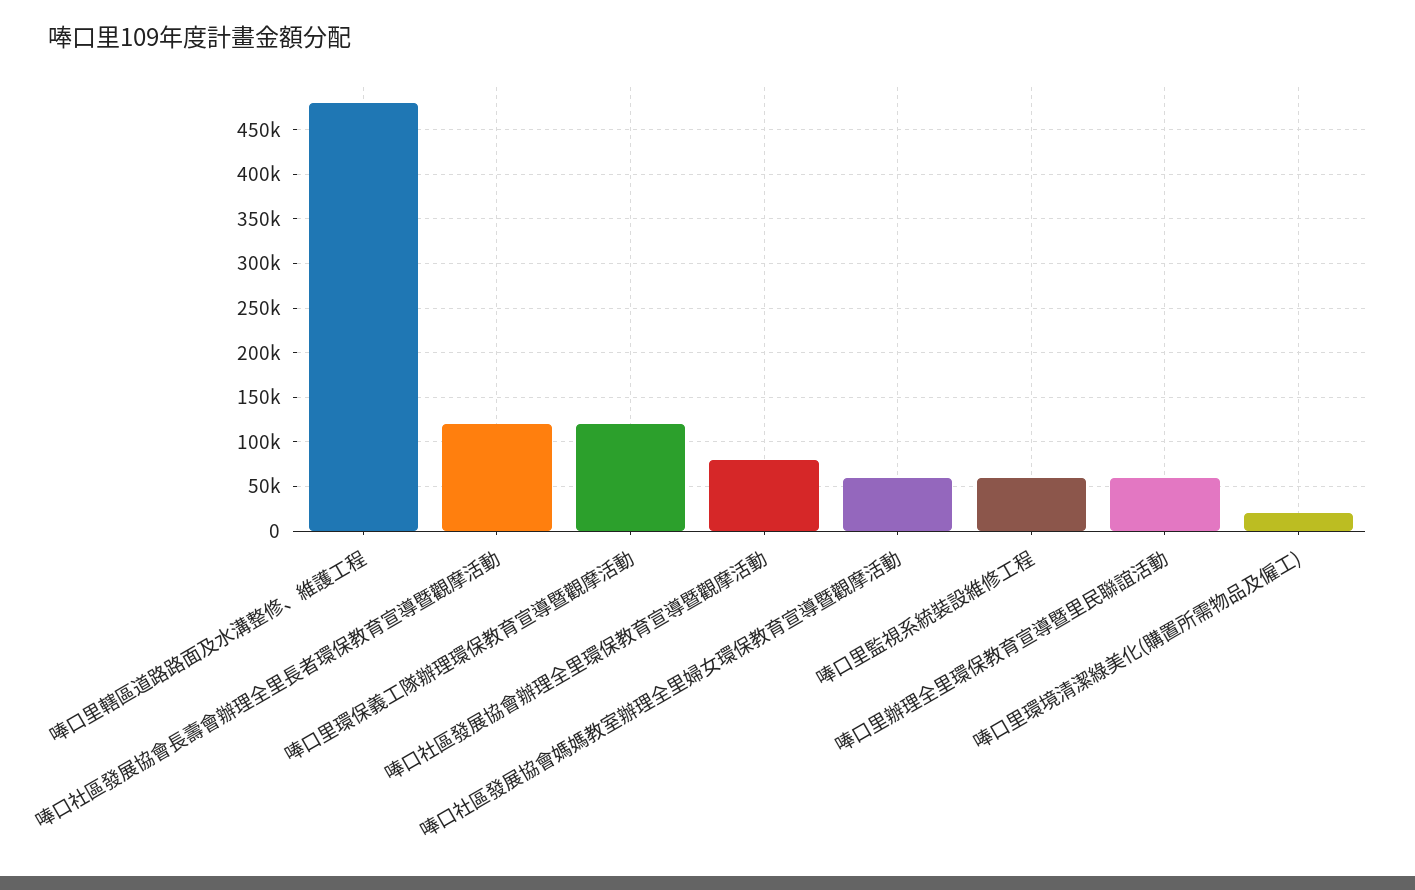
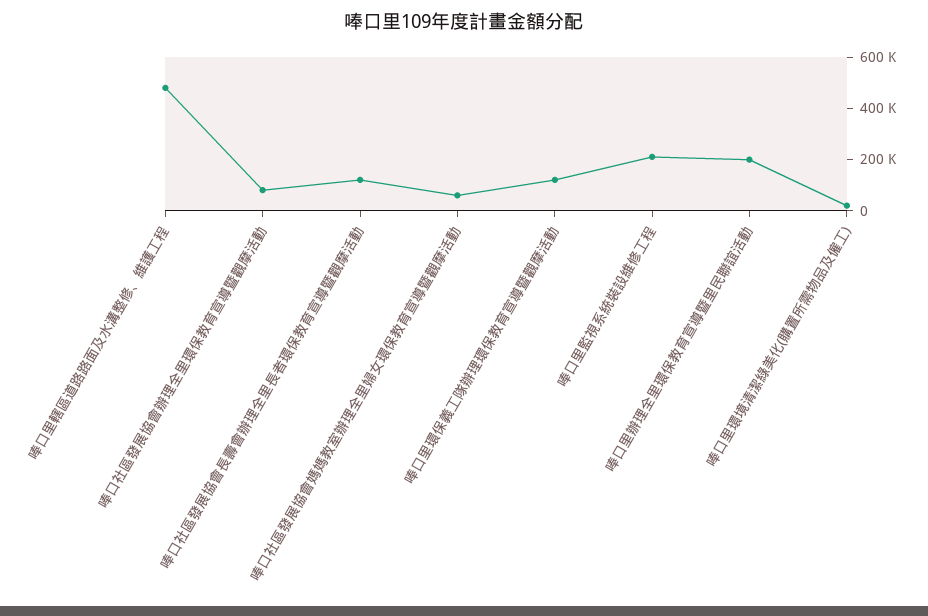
唪口里監視系統裝設維修工程: 60000 -> 200000
唪口里辦理全里環保教育宣導暨里民聯誼活動: 60000 -> 200000

